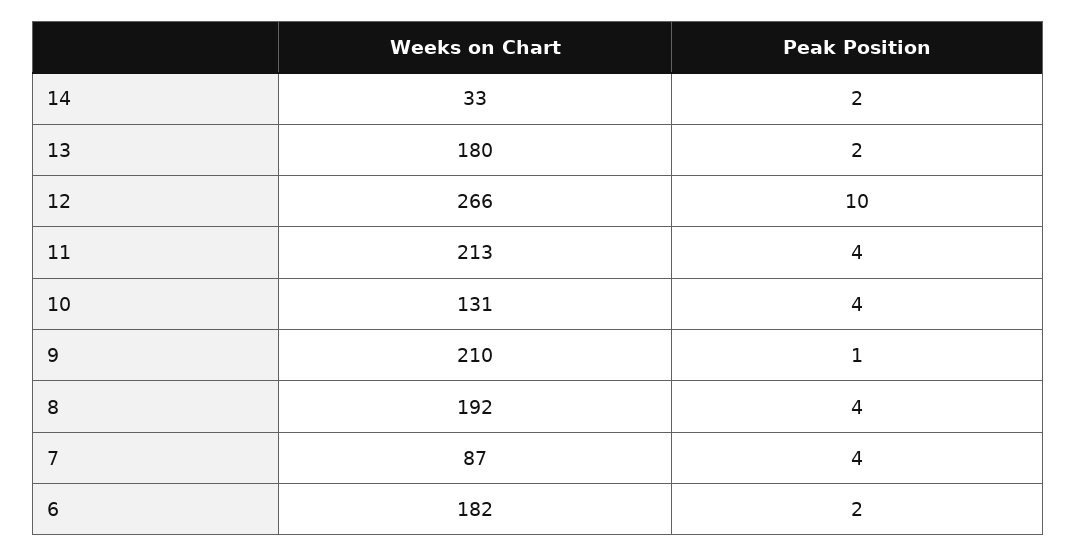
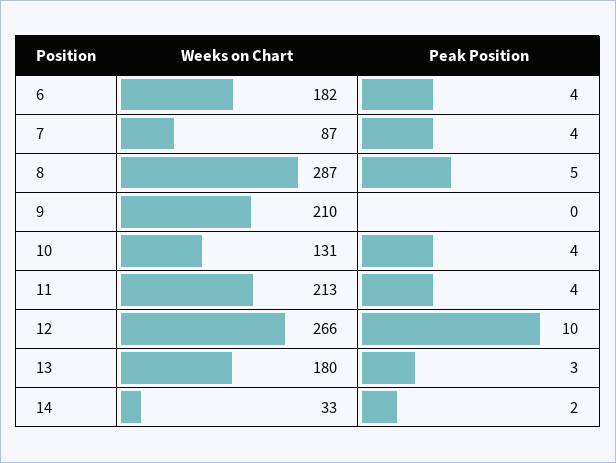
Peak Position, 13: 2 -> 3
Peak Position, 9: 1 -> 0
Weeks on Chart, 8: 192 -> 287
Peak Position, 8: 4 -> 5
Peak Position, 6: 2 -> 4

